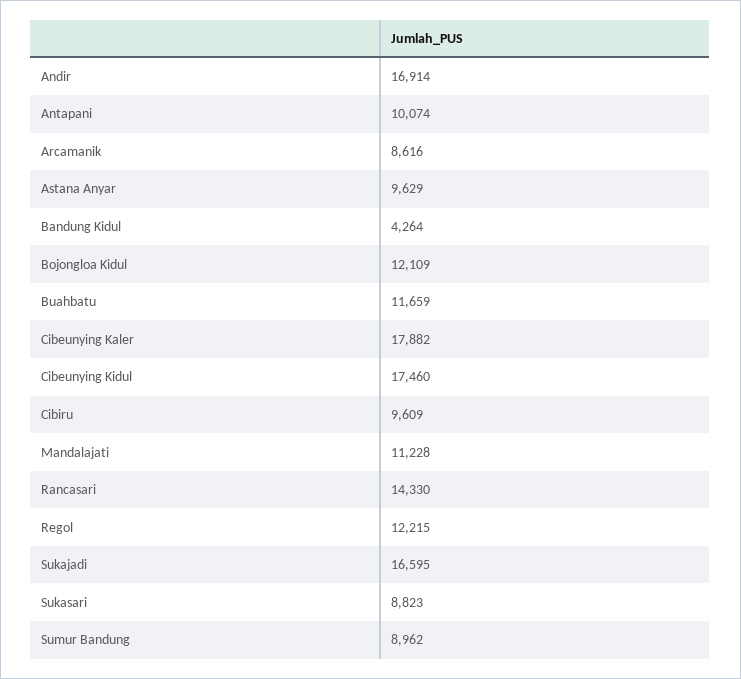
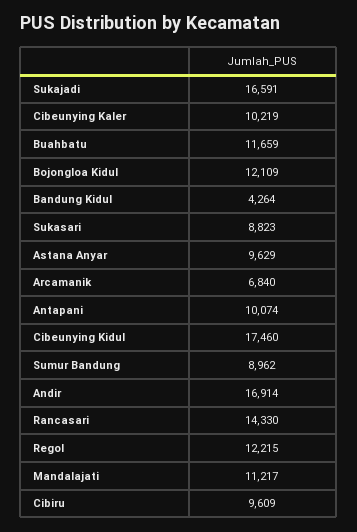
Arcamanik: 8616 -> 6840
Cibeunying Kaler: 17882 -> 10219
Mandalajati: 11228 -> 11217
Sukajadi: 16595 -> 16591

